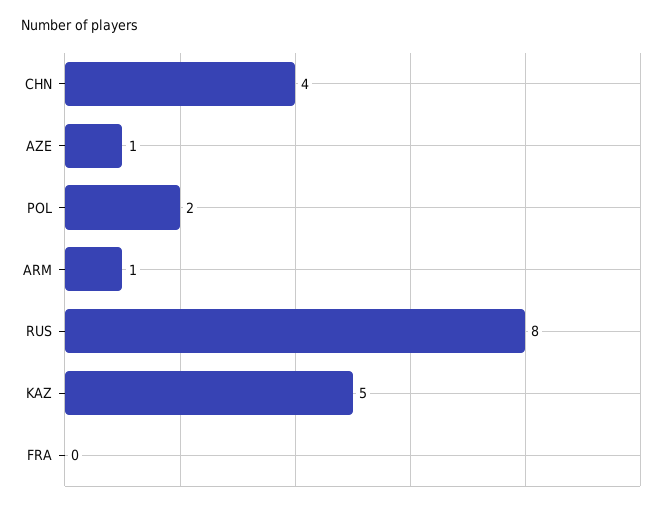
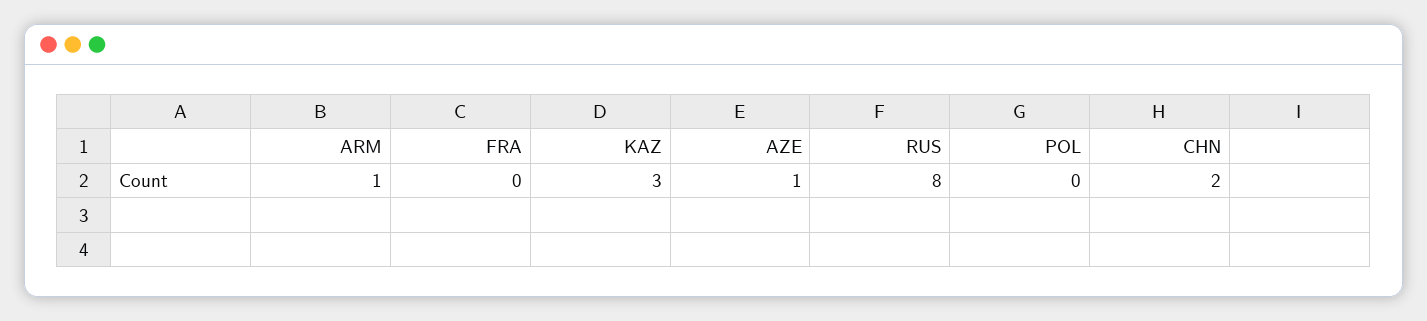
CHN: 4 -> 2
POL: 2 -> 0
KAZ: 5 -> 3

